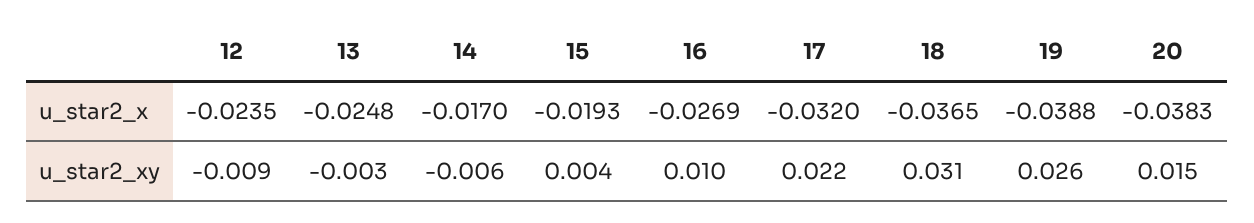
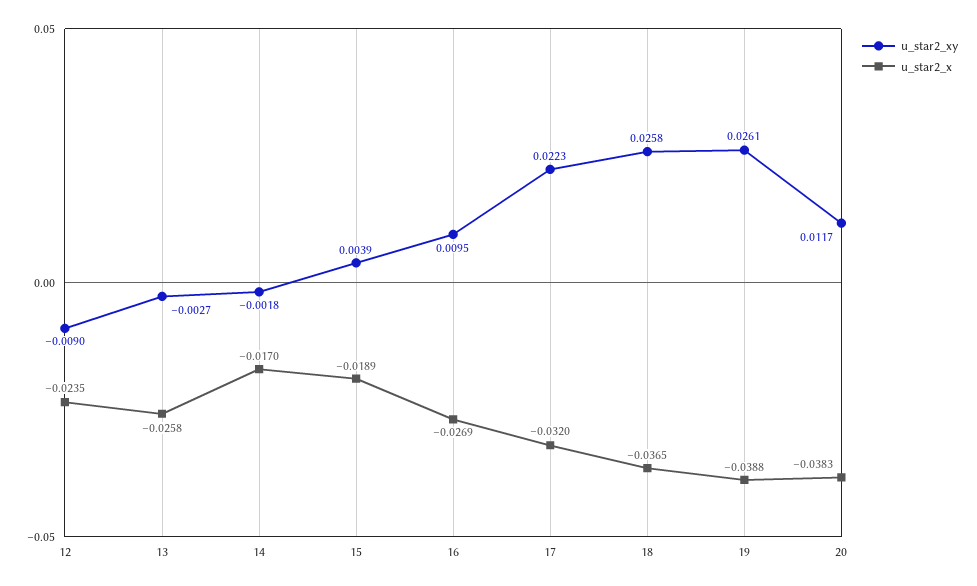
u_star2_x, 13: -0.0248 -> -0.0258
u_star2_x, 15: -0.0193 -> -0.0189
u_star2_xy, 14: -0.006 -> -0.0018
u_star2_xy, 18: 0.031 -> 0.0258
u_star2_xy, 20: 0.015 -> 0.0117

